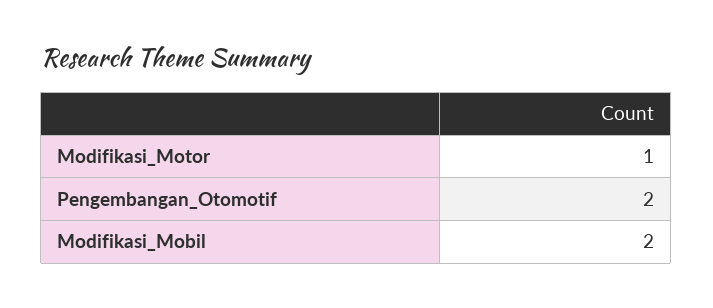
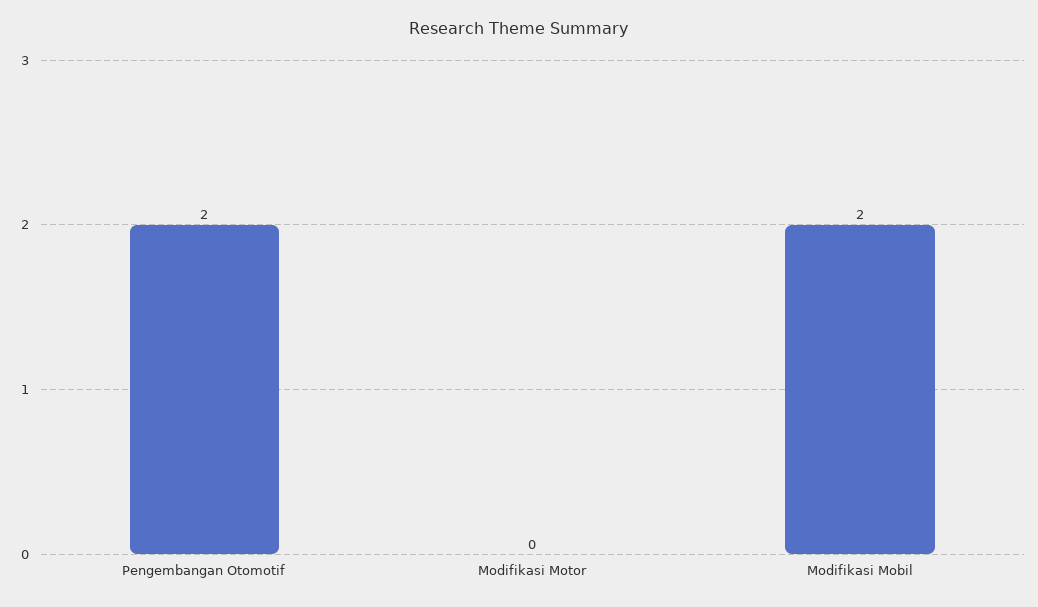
Modifikasi_Motor: 1 -> 0

